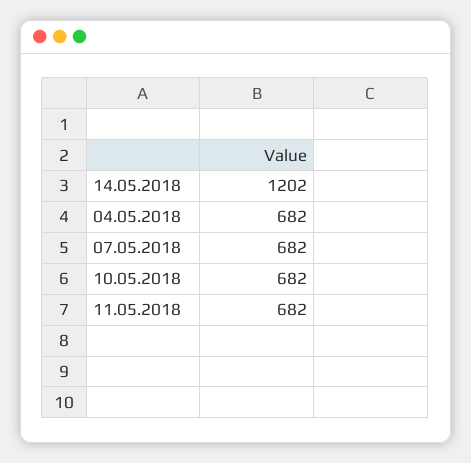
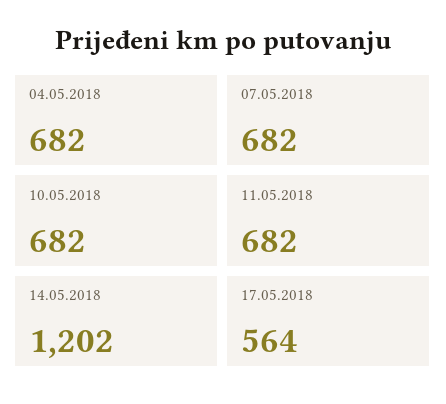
17.05.2018: none -> 564

